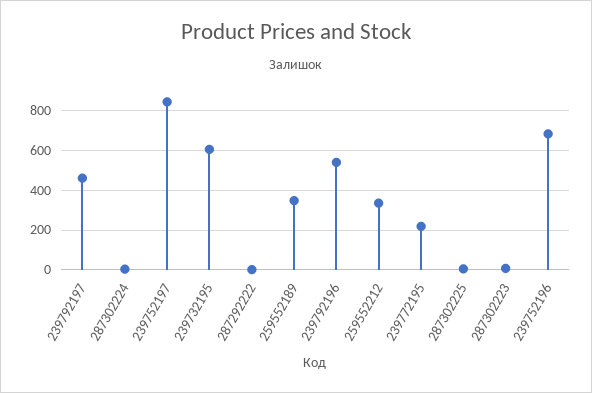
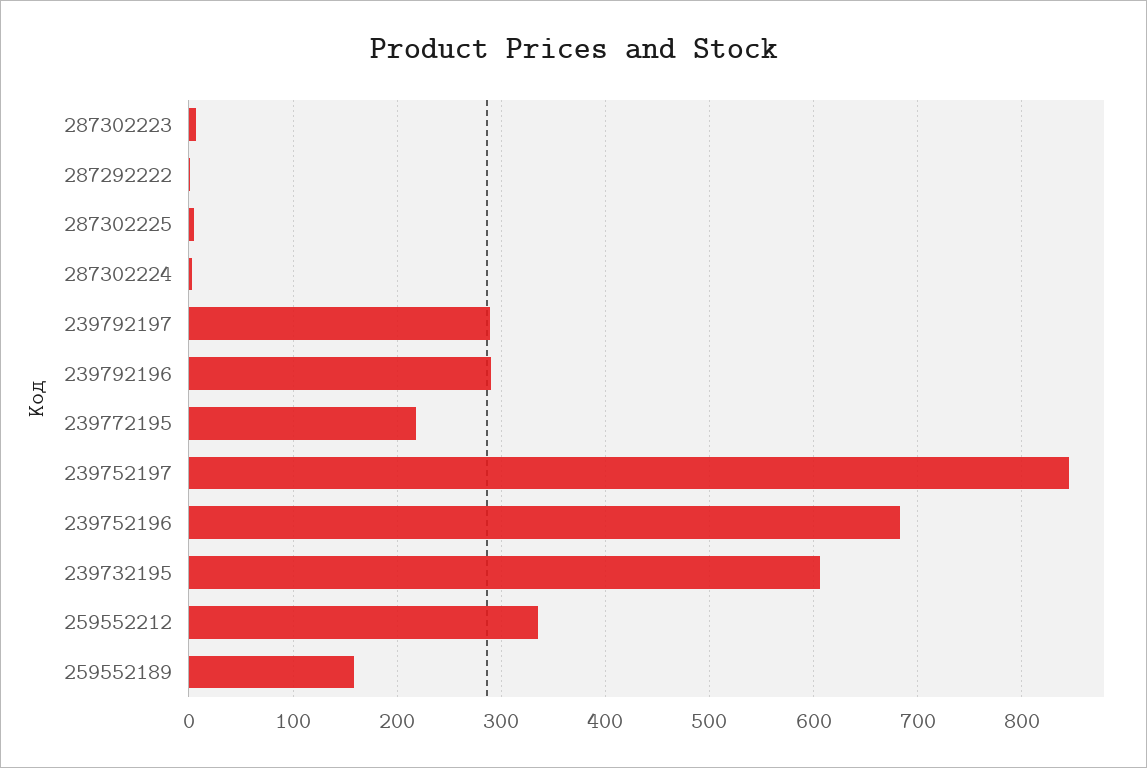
239792197: 450 -> 290
259552189: 350 -> 160
239792196: 550 -> 290

